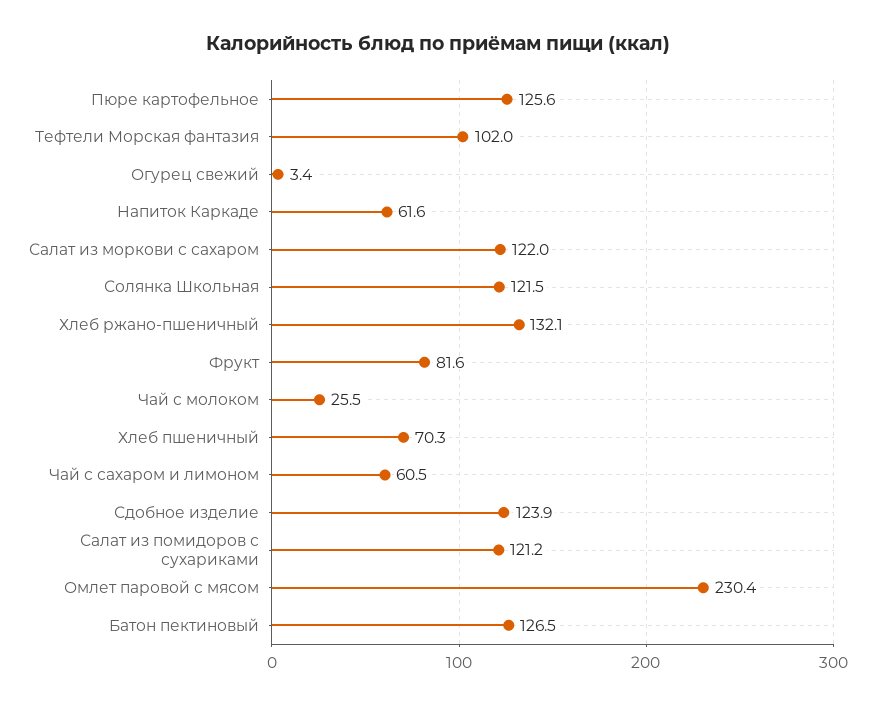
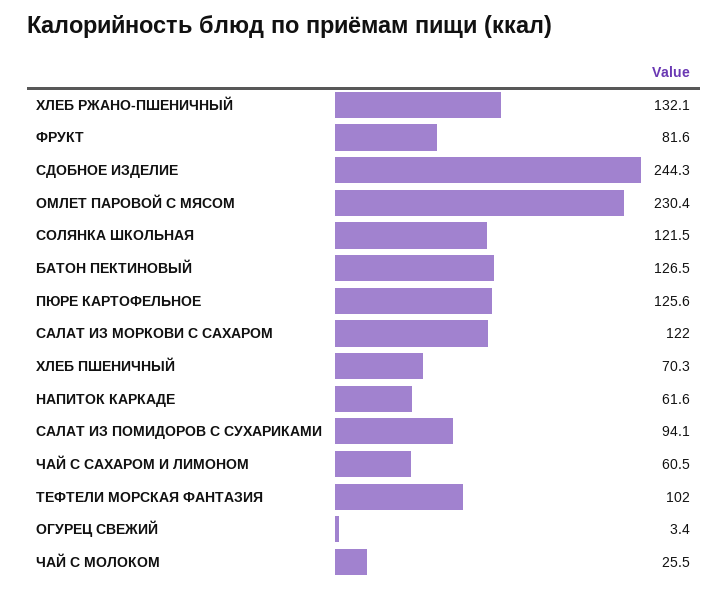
Сдобное изделие: 123.9 -> 244.3
Салат из помидоров с сухариками: 121.2 -> 94.1

